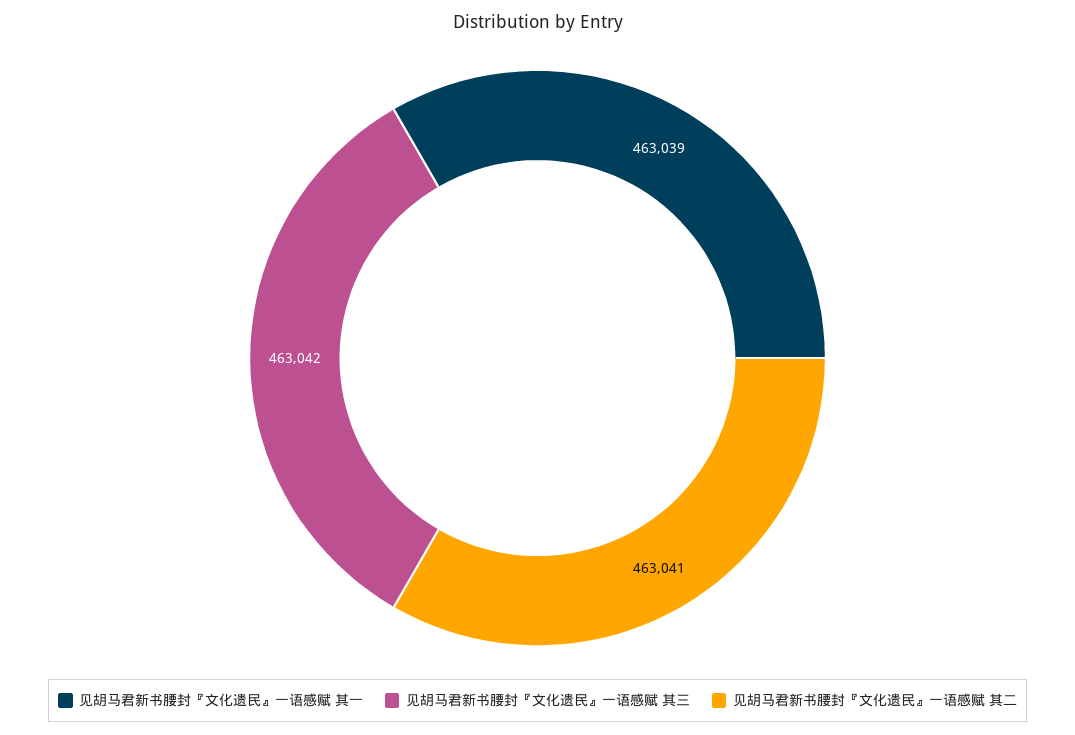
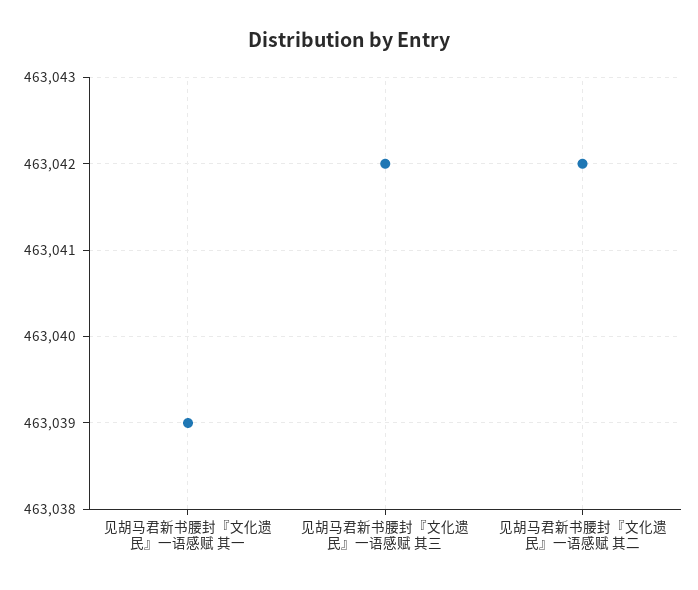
见胡马君新书腰封『文化遗民』一语感赋 其二: 463041 -> 463042

